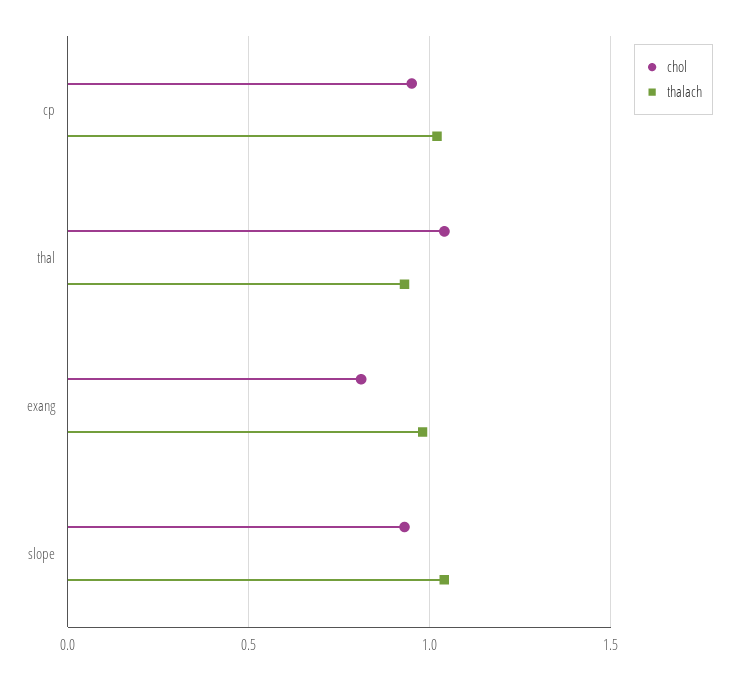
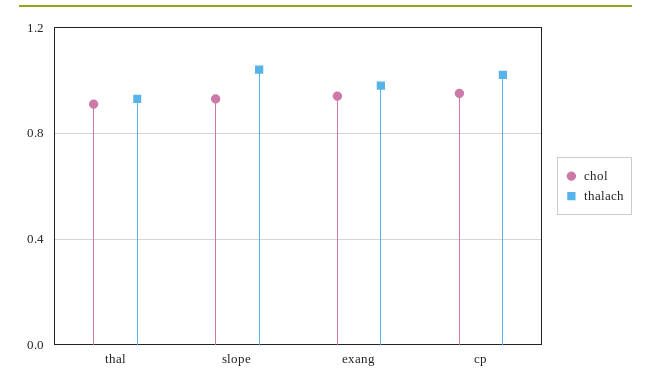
chol, thal: 1.05 -> 0.9
chol, exang: 0.8 -> 0.95

